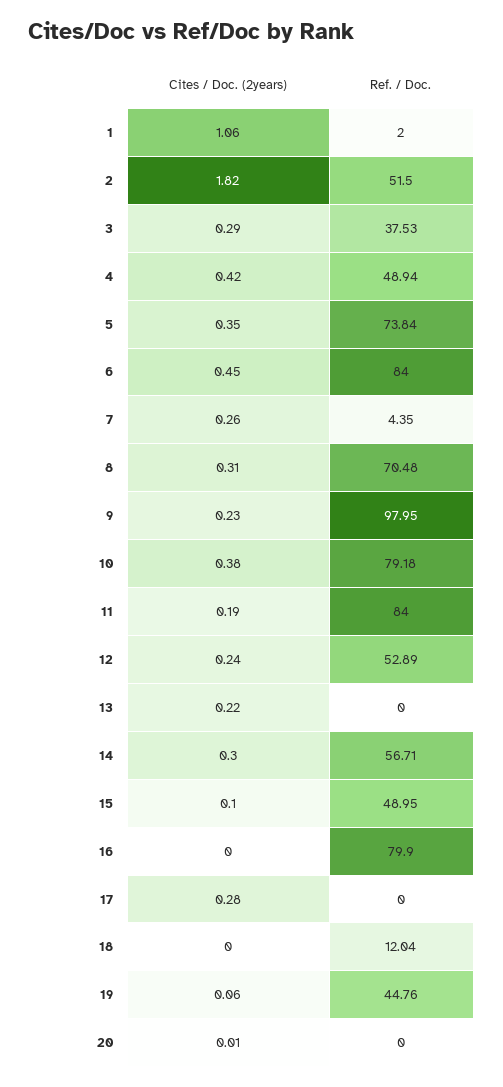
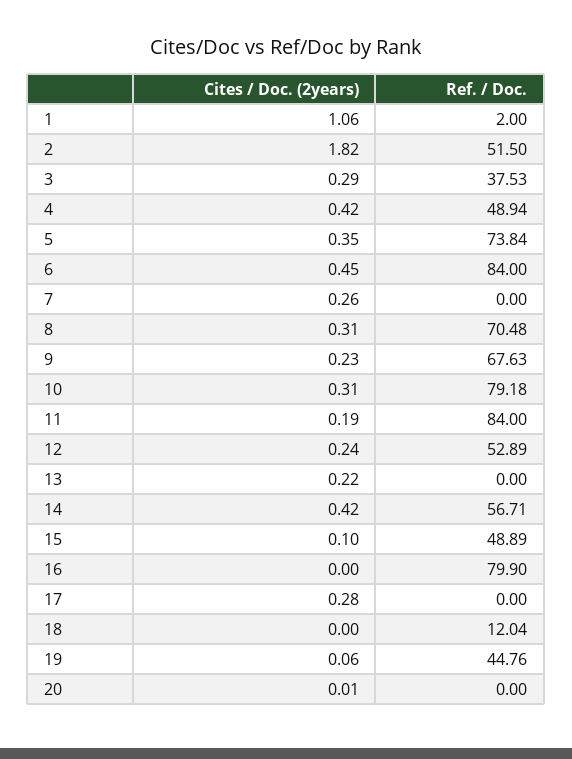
Ref. / Doc., 7: 4.35 -> 0
Ref. / Doc., 9: 97.95 -> 67.63
Cites / Doc. (2years), 10: 0.38 -> 0.31
Cites / Doc. (2years), 14: 0.3 -> 0.42
Ref. / Doc., 15: 48.95 -> 48.89

